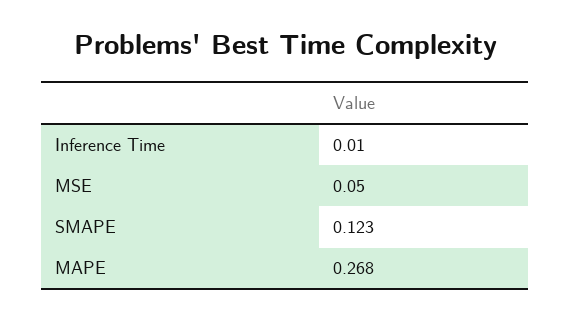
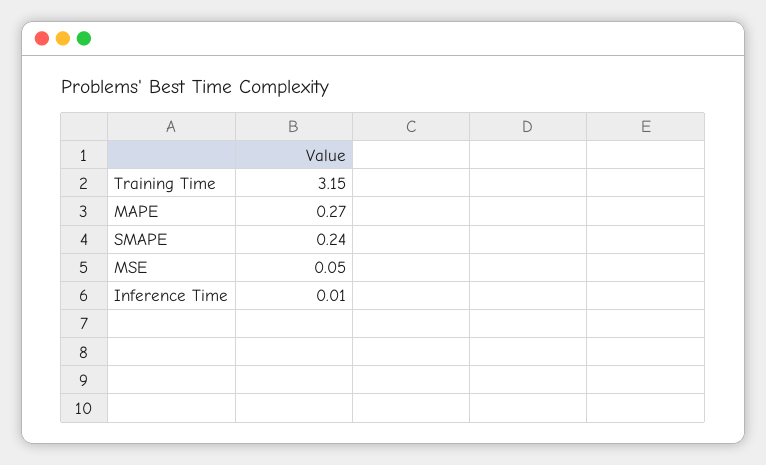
SMAPE: 0.123 -> 0.24
Training Time: none -> 3.15

